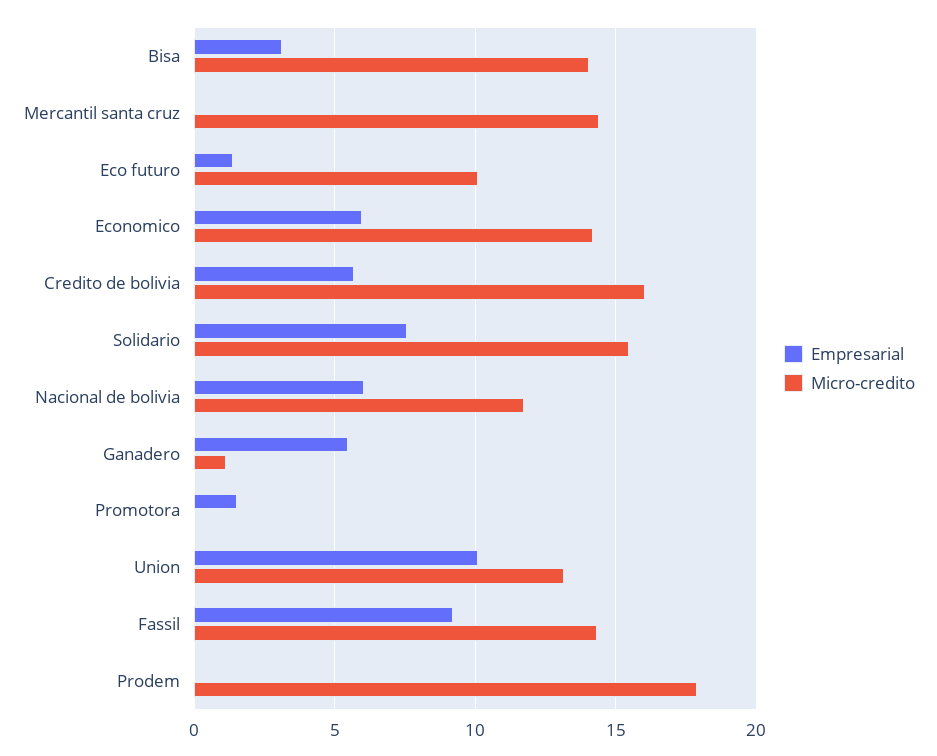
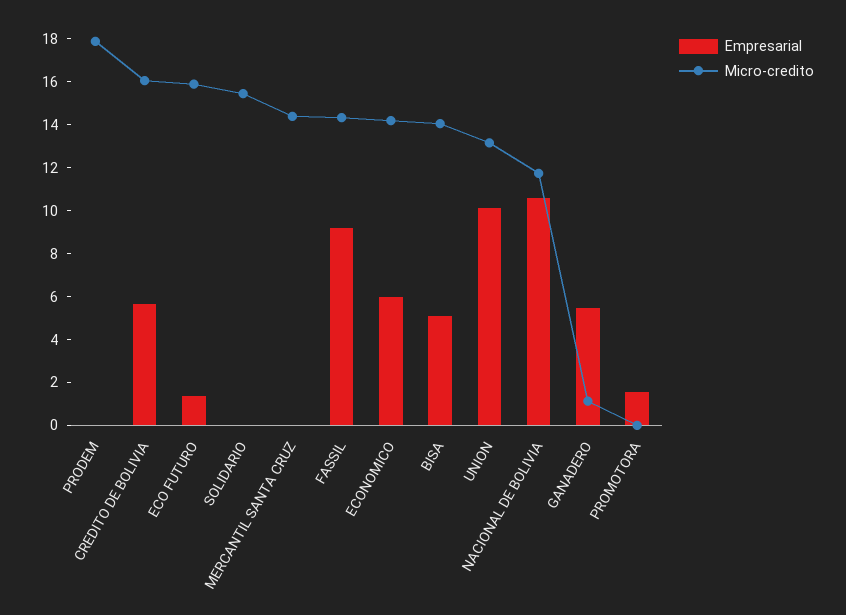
Empresarial, Bisa: 3 -> 5
Micro-credito, Eco futuro: 10 -> 16
Empresarial, Solidario: 7.5 -> 0
Empresarial, Nacional de bolivia: 6 -> 10.5

